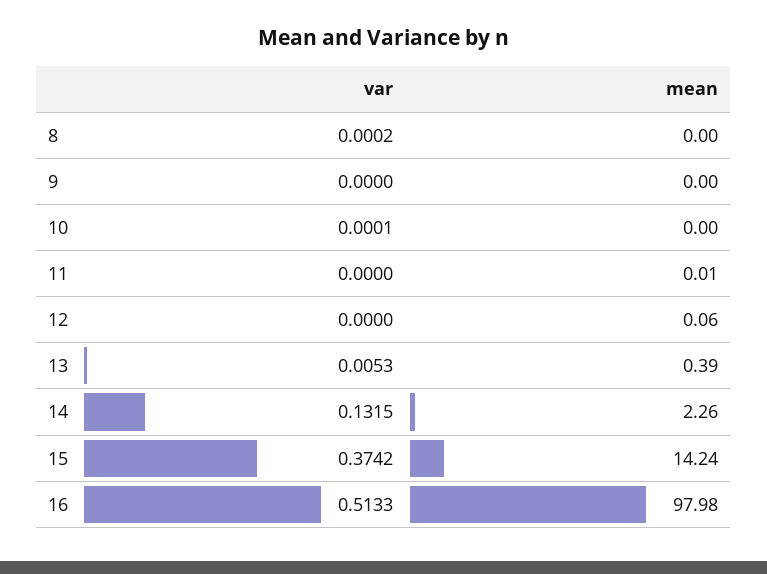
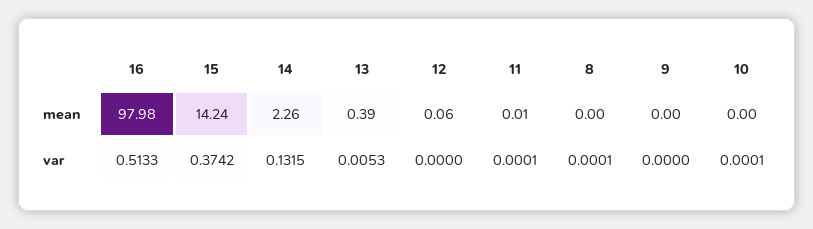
var, 8: 0.0002 -> 0.0001
var, 11: 0 -> 0.0001

